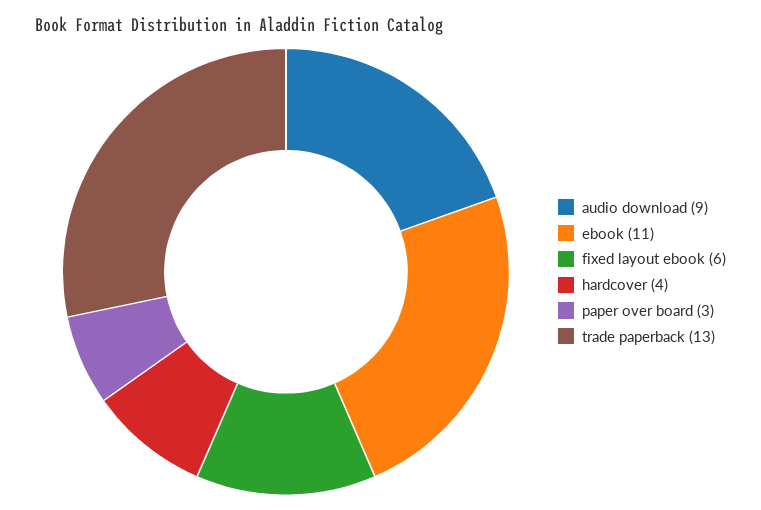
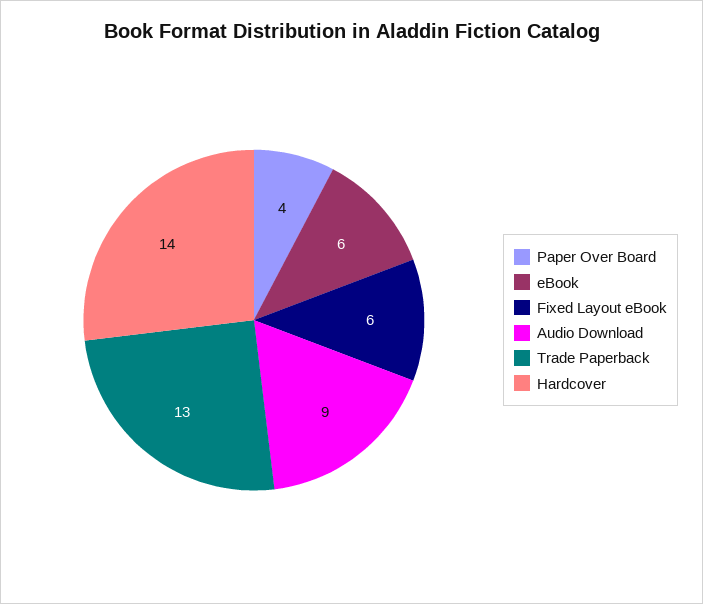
ebook: 11 -> 6
hardcover: 4 -> 14
paper over board: 3 -> 4

